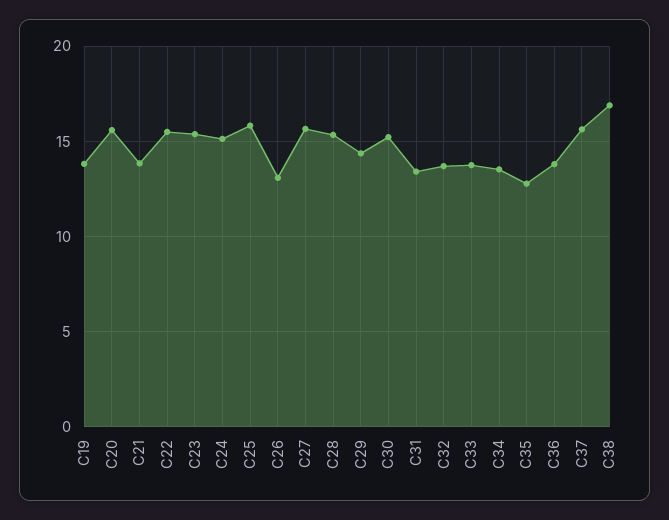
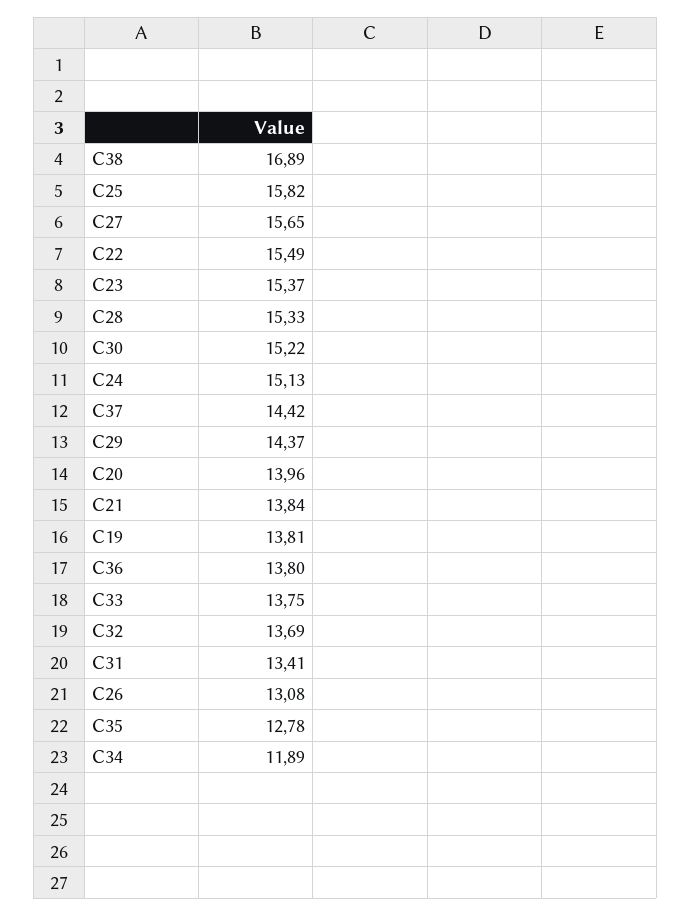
C20: 15.5 -> 13.96
C34: 13.5 -> 11.89
C37: 15.5 -> 14.42

